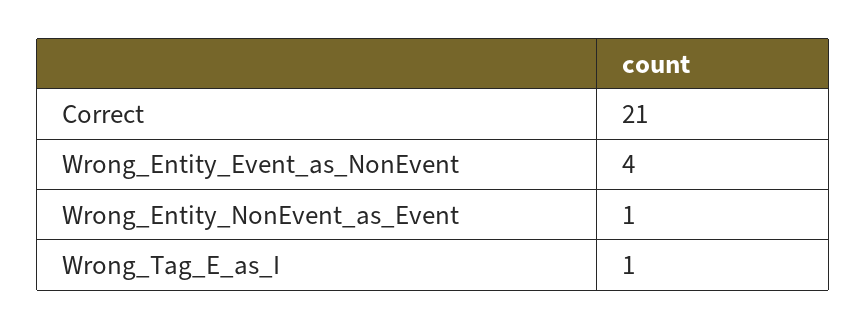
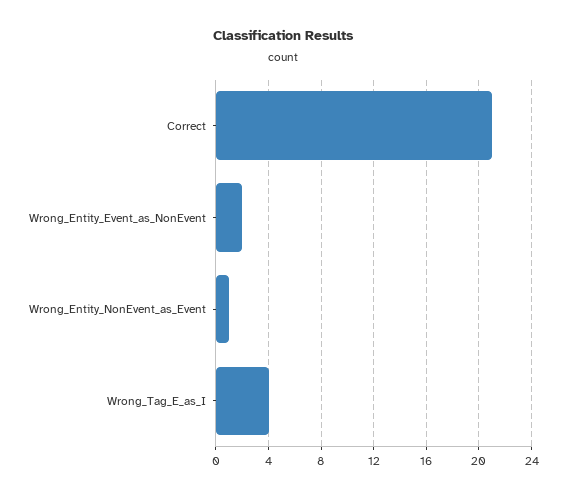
Wrong_Entity_Event_as_NonEvent: 4 -> 2
Wrong_Tag_E_as_I: 1 -> 4

